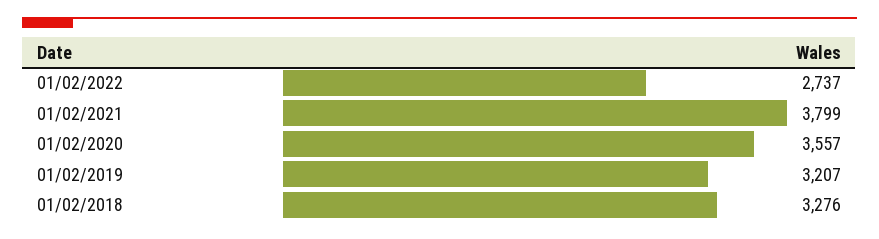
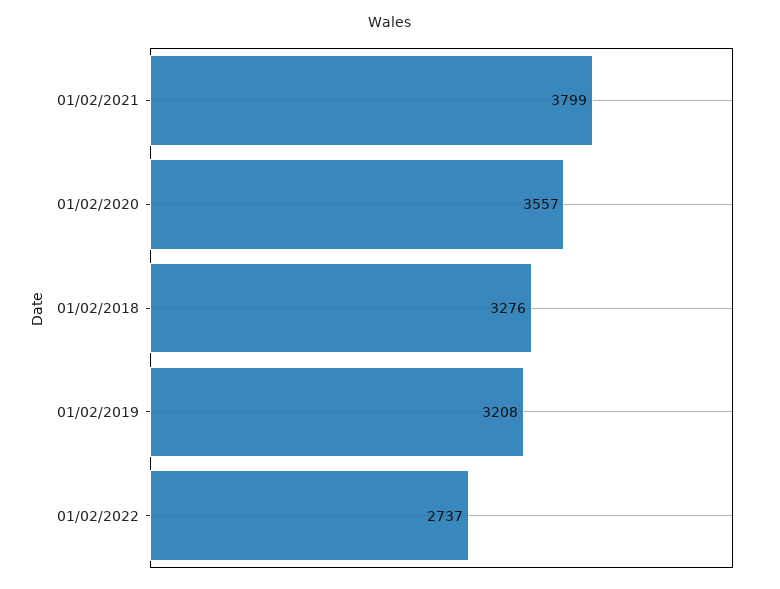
01/02/2019: 3207 -> 3208

